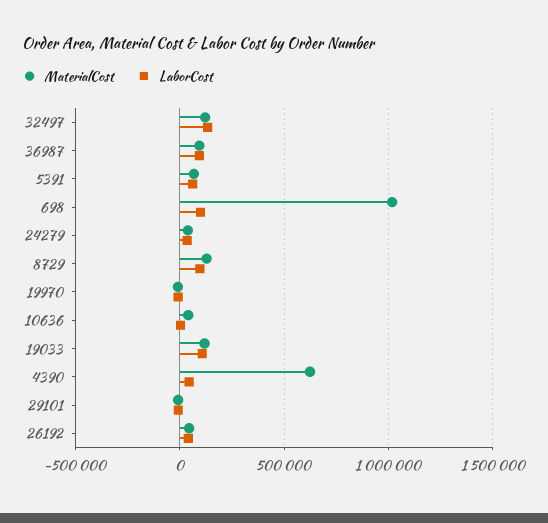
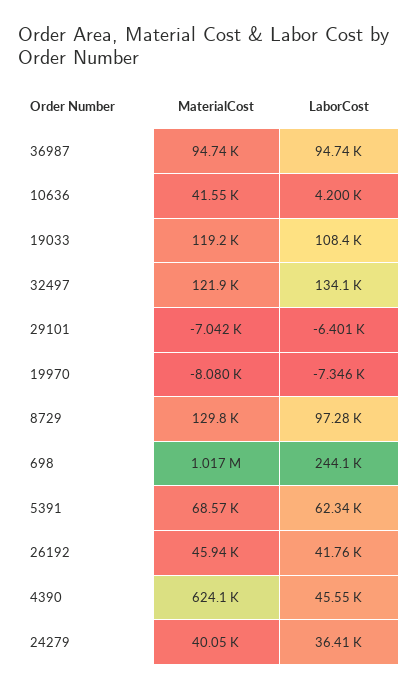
LaborCost, 698: 100000 -> 244100

